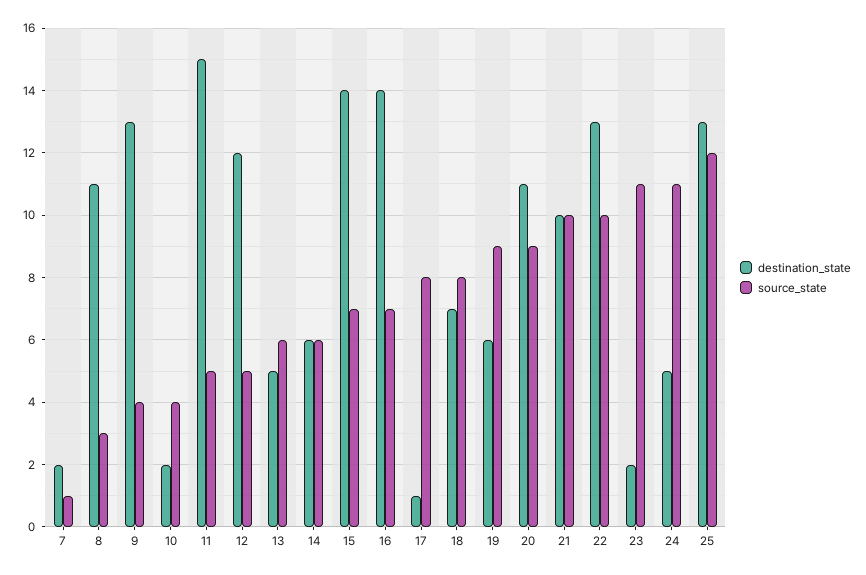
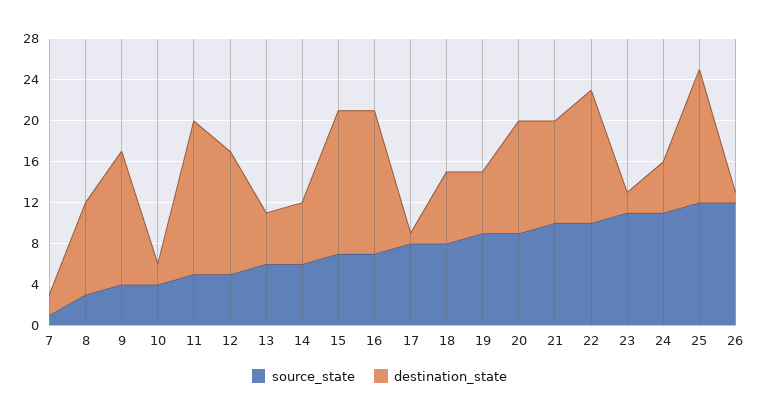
destination_state, 8: 11 -> 9
source_state, 26: none -> 12
destination_state, 26: none -> 1

